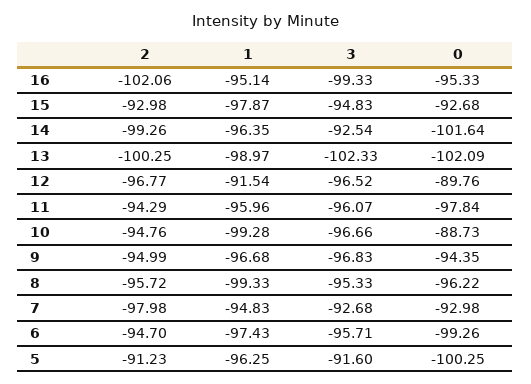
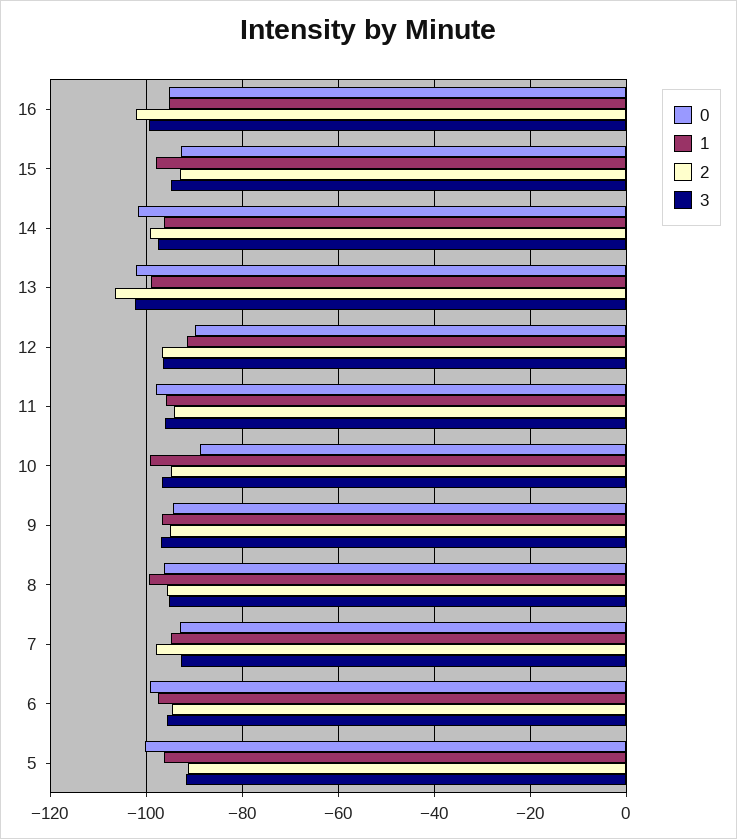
3, 14: -92.54 -> -98
2, 13: -100.25 -> -106

